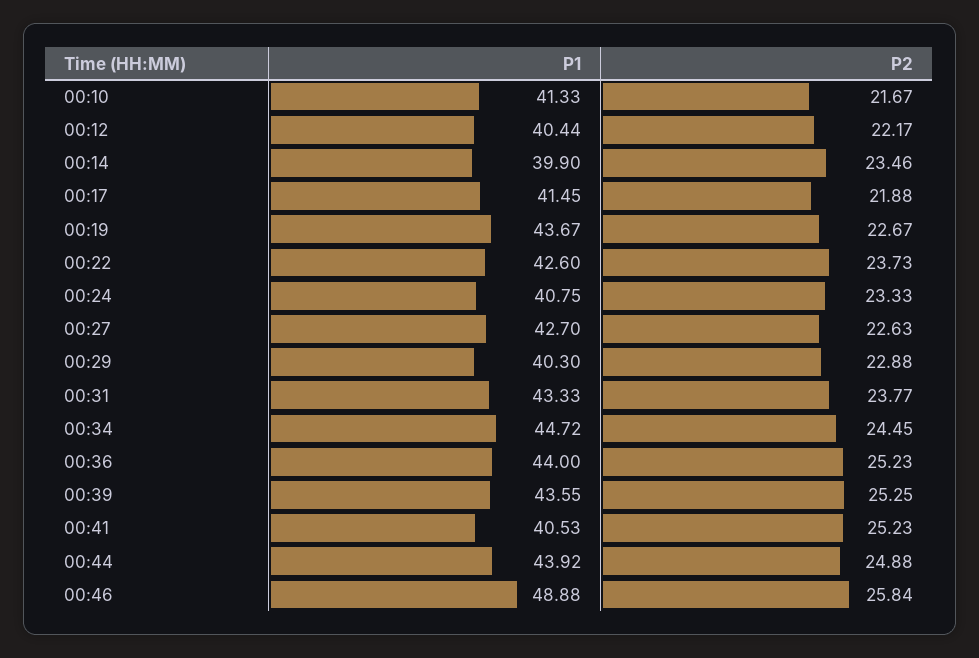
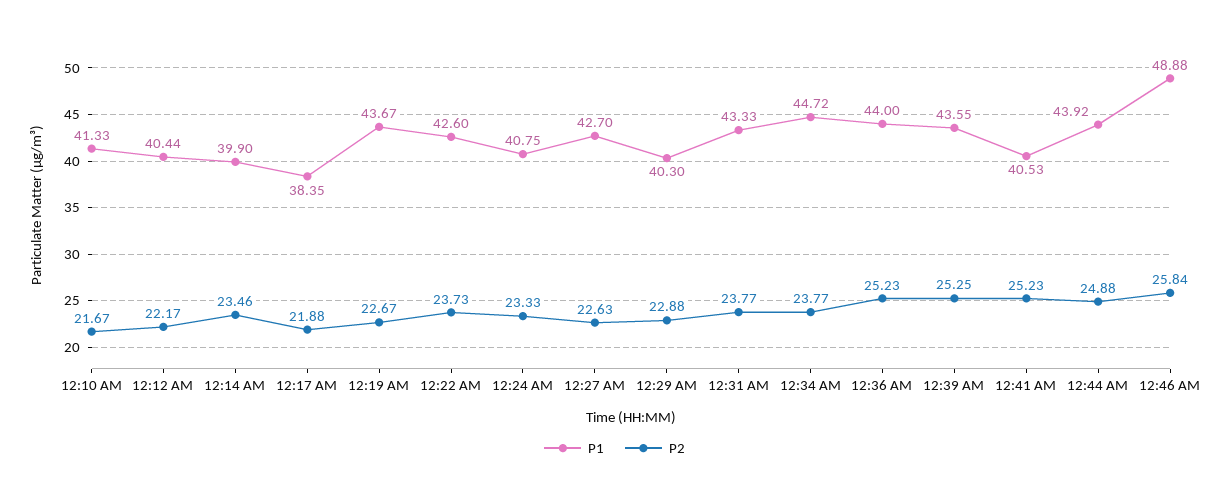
P1, 00:17: 41.45 -> 38.35
P2, 00:34: 24.45 -> 23.77

